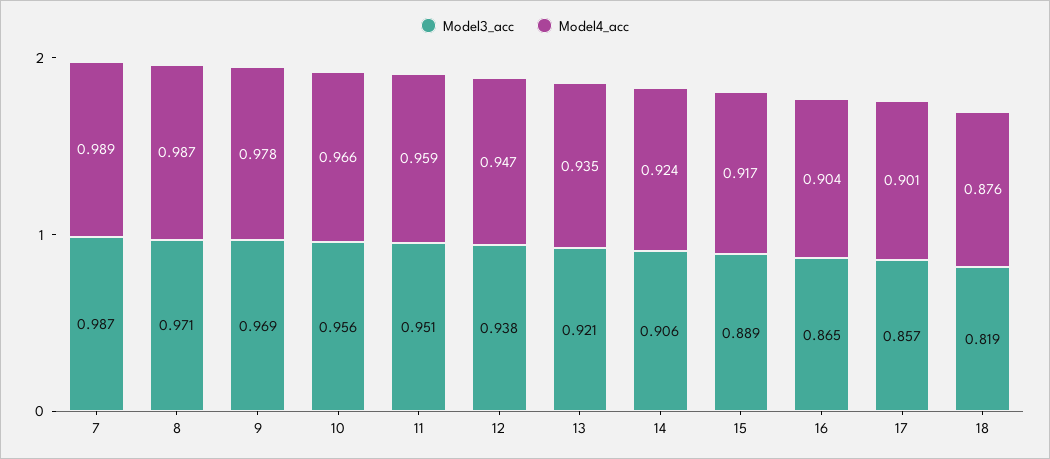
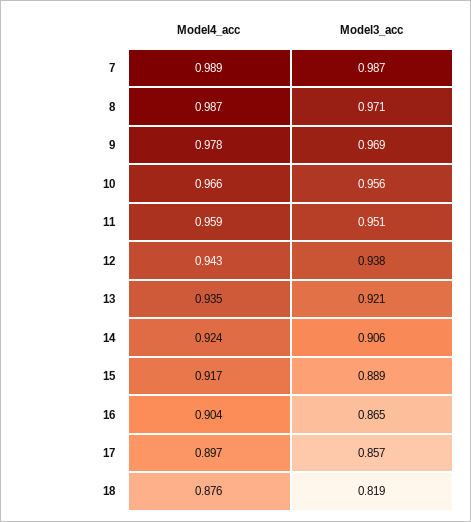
Model4_acc, 12: 0.947 -> 0.943
Model4_acc, 17: 0.901 -> 0.897

